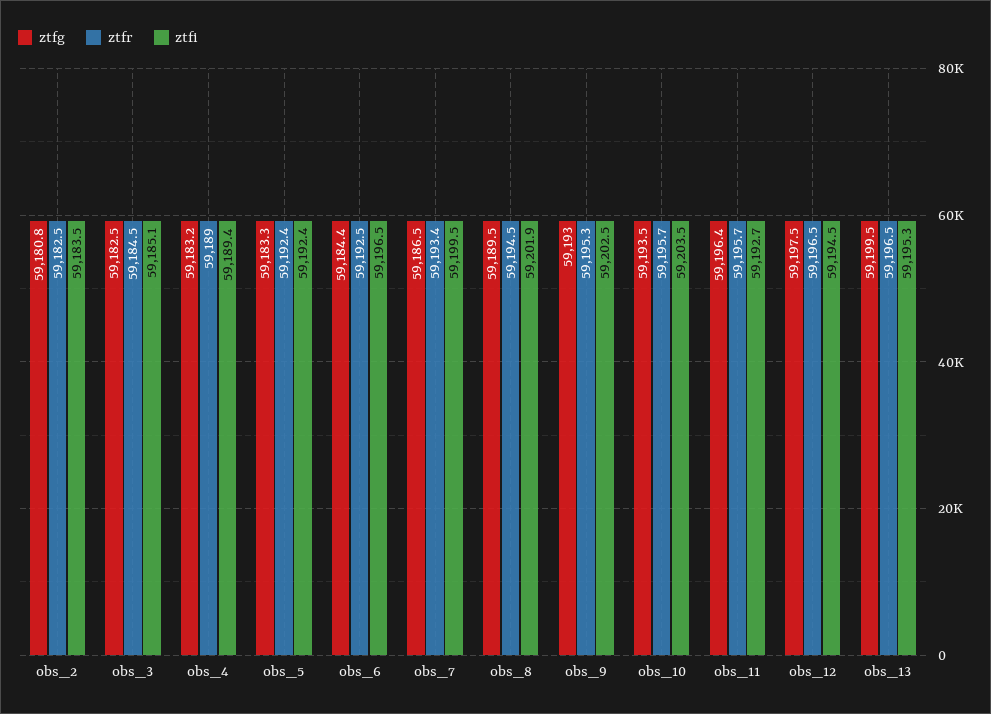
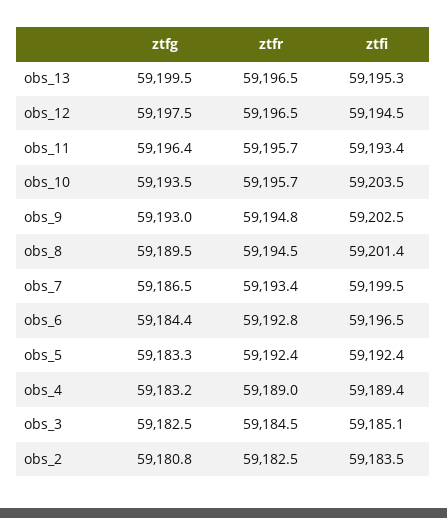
ztfr, obs_6: 59192.5 -> 59192.8
ztfi, obs_8: 59201.9 -> 59201.4
ztfr, obs_9: 59195.3 -> 59194.8
ztfi, obs_11: 59192.7 -> 59193.4

